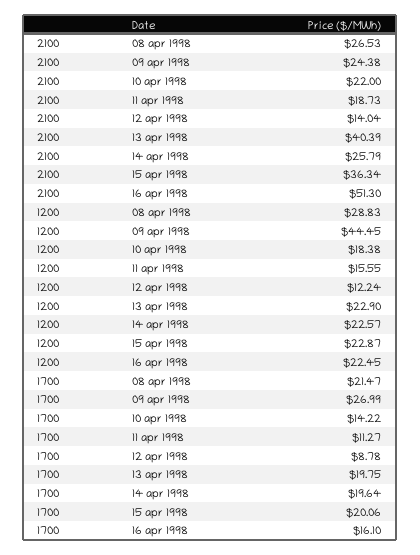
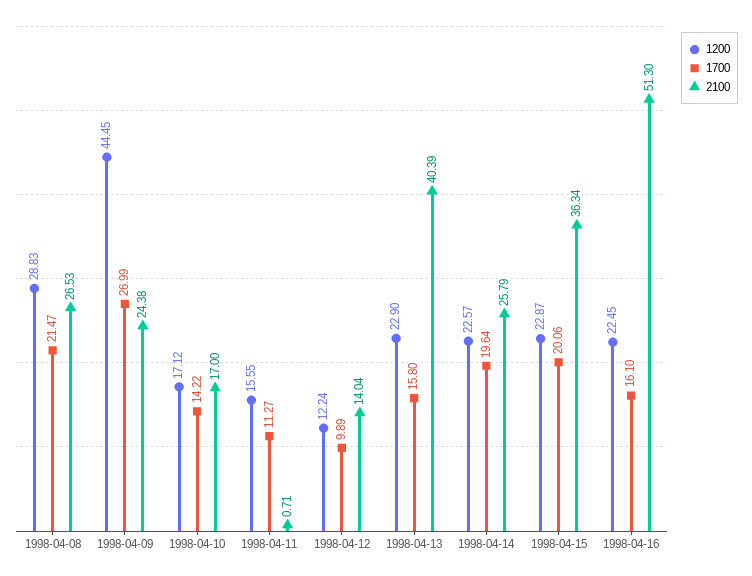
2100, 10 apr 1998: 22 -> 17
2100, 11 apr 1998: 18.73 -> 0.71
1200, 10 apr 1998: 18.38 -> 17.12
1700, 12 apr 1998: 8.78 -> 9.89
1700, 13 apr 1998: 19.75 -> 15.8

